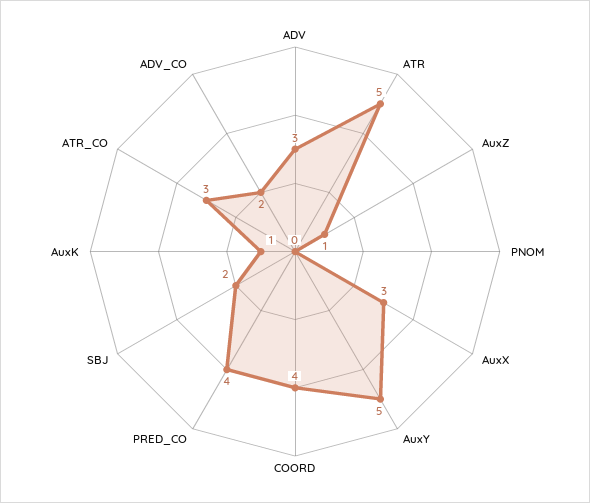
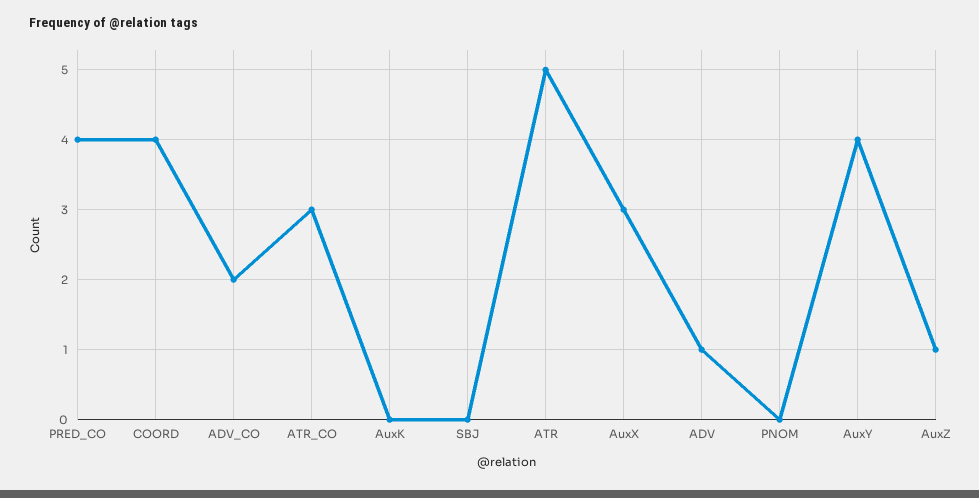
ADV: 3 -> 1
AuxY: 5 -> 4
SBJ: 2 -> 0
AuxK: 1 -> 0

